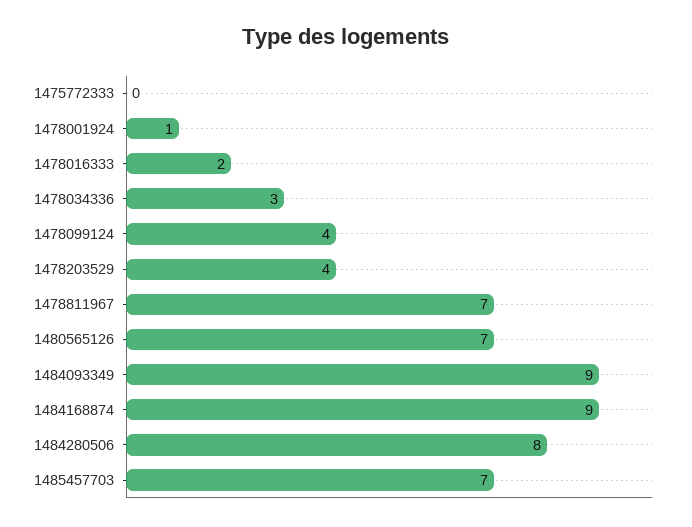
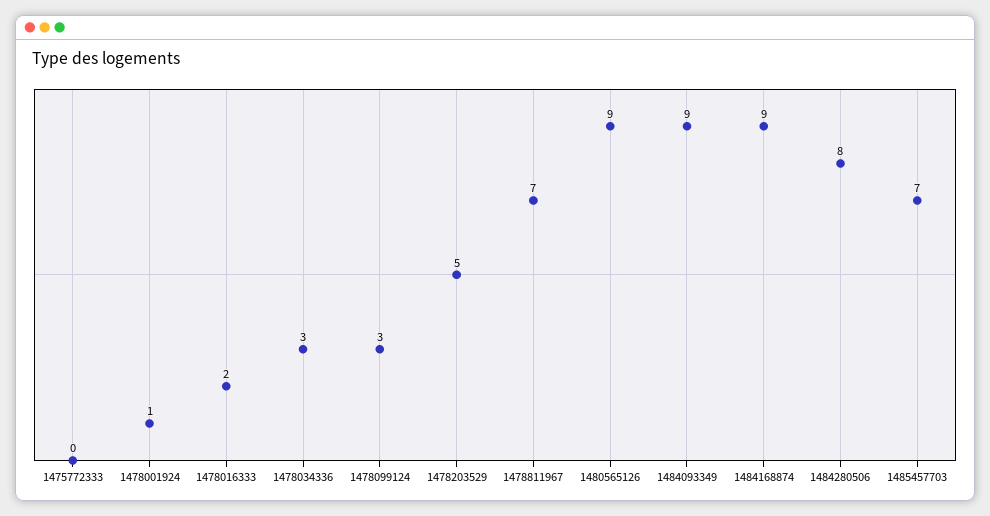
1478099124: 4 -> 3
1478203529: 4 -> 5
1480565126: 7 -> 9

